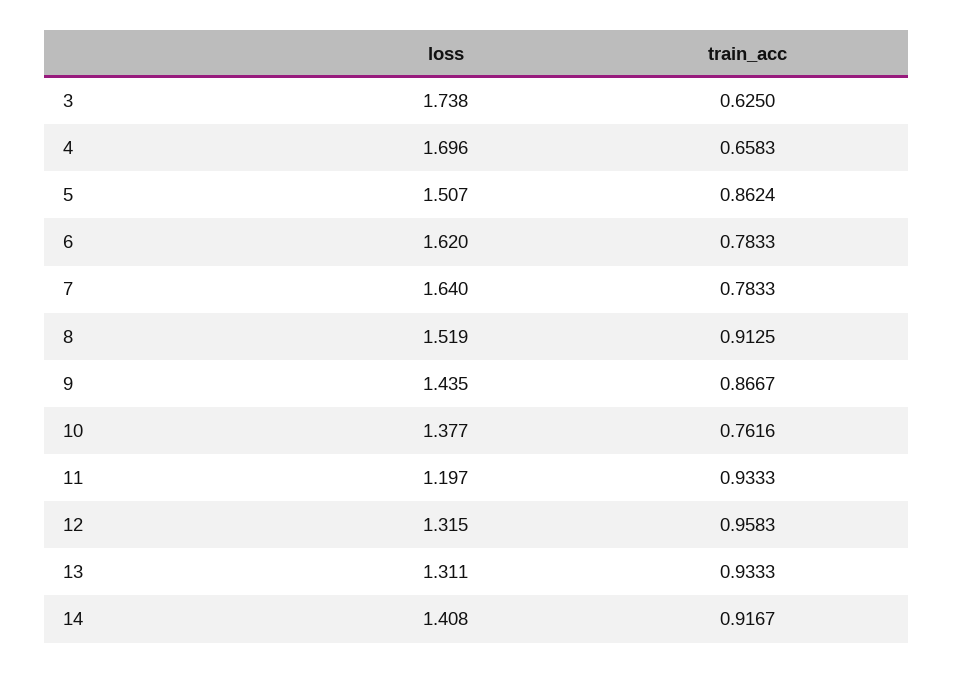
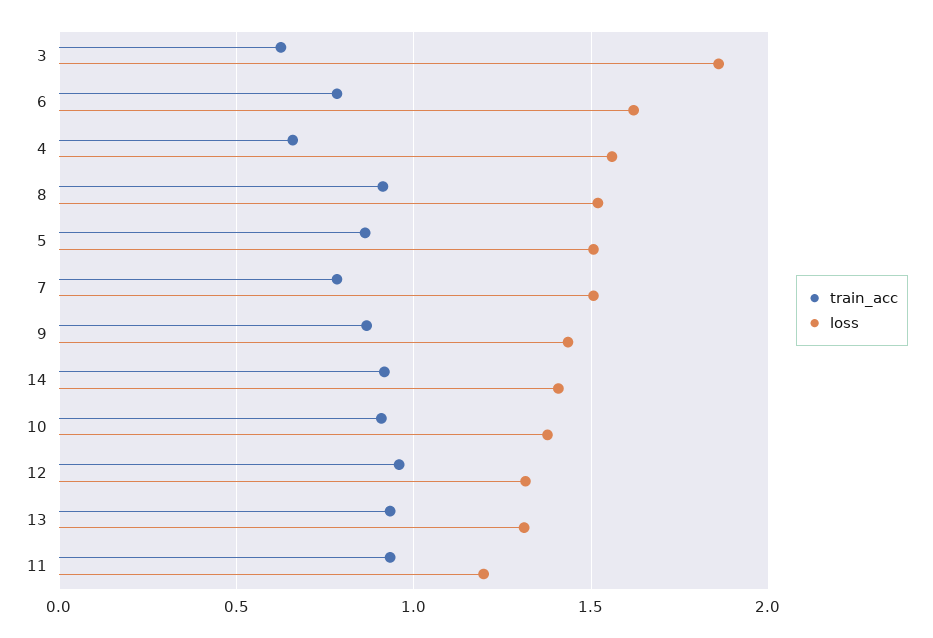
loss, 3: 1.738 -> 1.85
loss, 4: 1.696 -> 1.55
loss, 7: 1.64 -> 1.5
train_acc, 10: 0.7616 -> 0.9

